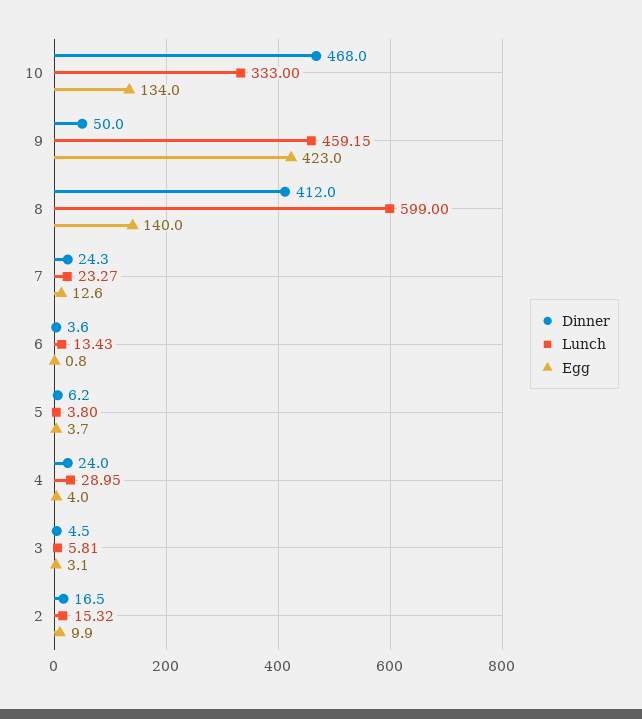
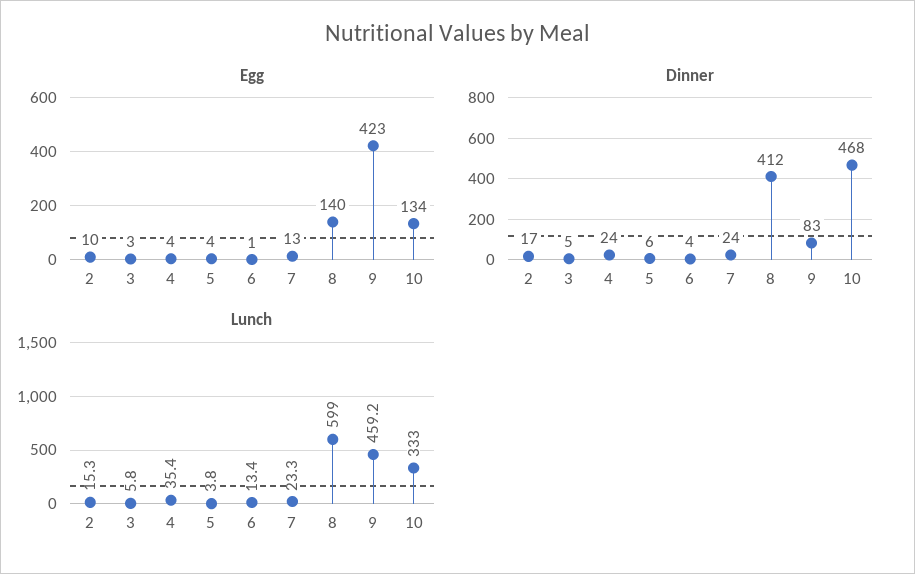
Dinner, 9: 50 -> 83
Lunch, 4: 28.95 -> 35.4

